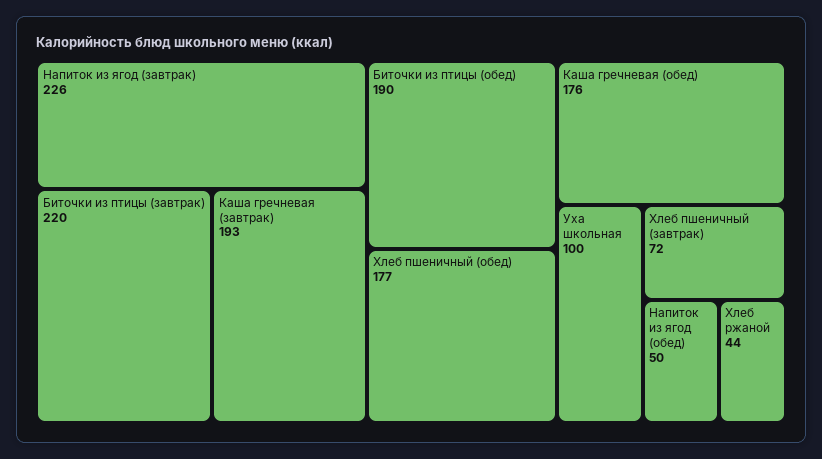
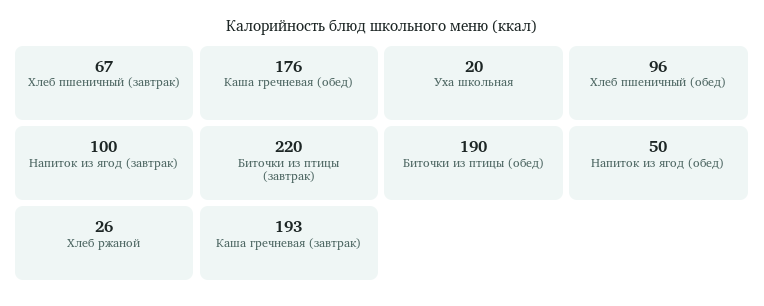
Напиток из ягод (завтрак): 226 -> 100
Хлеб пшеничный (обед): 177 -> 96
Уха школьная: 100 -> 20
Хлеб пшеничный (завтрак): 72 -> 67
Хлеб ржаной: 44 -> 26

